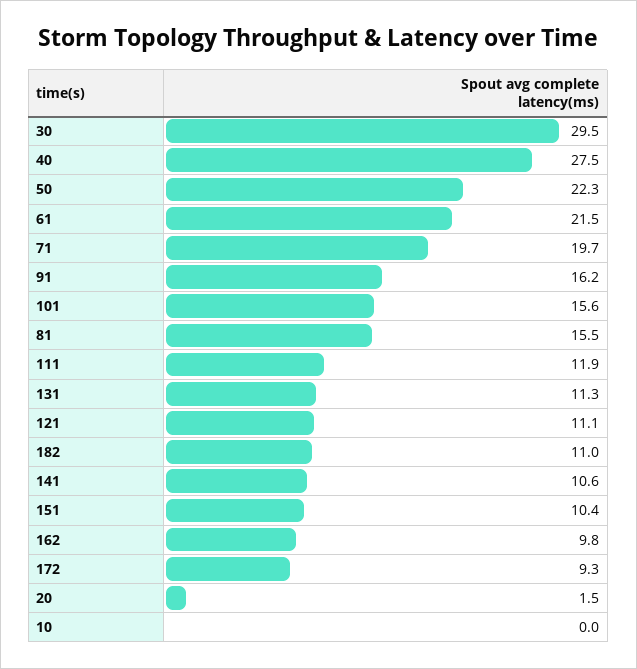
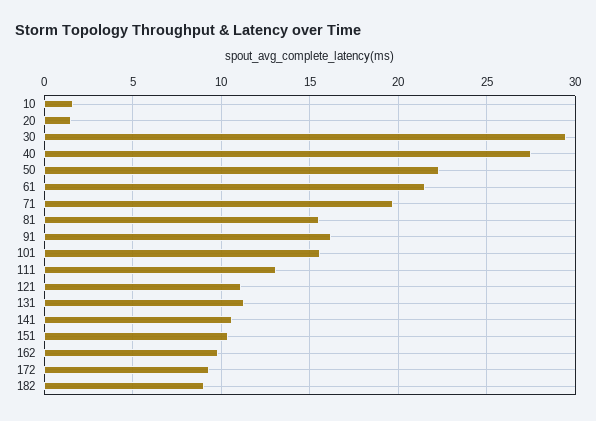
111: 11.9 -> 13
182: 11 -> 9
10: 0 -> 1.5

